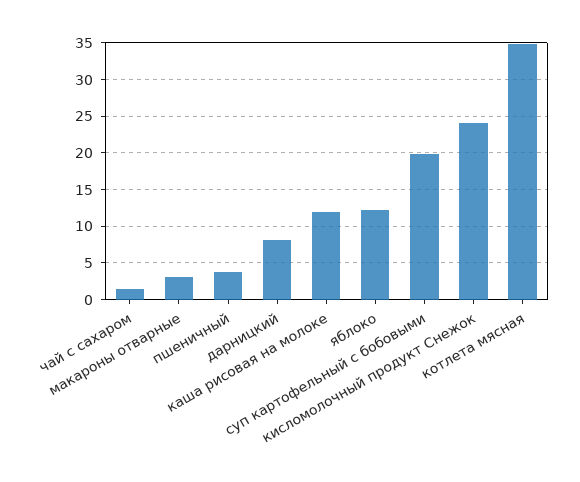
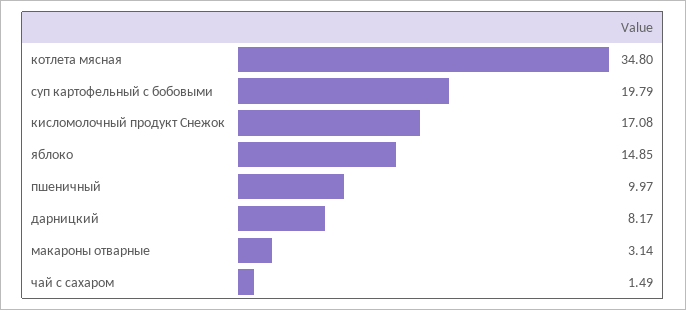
пшеничный: 4 -> 9.97
каша рисовая на молоке: 12 -> none
яблоко: 12 -> 14.85
кисломолочный продукт Снежок: 24 -> 17.08

